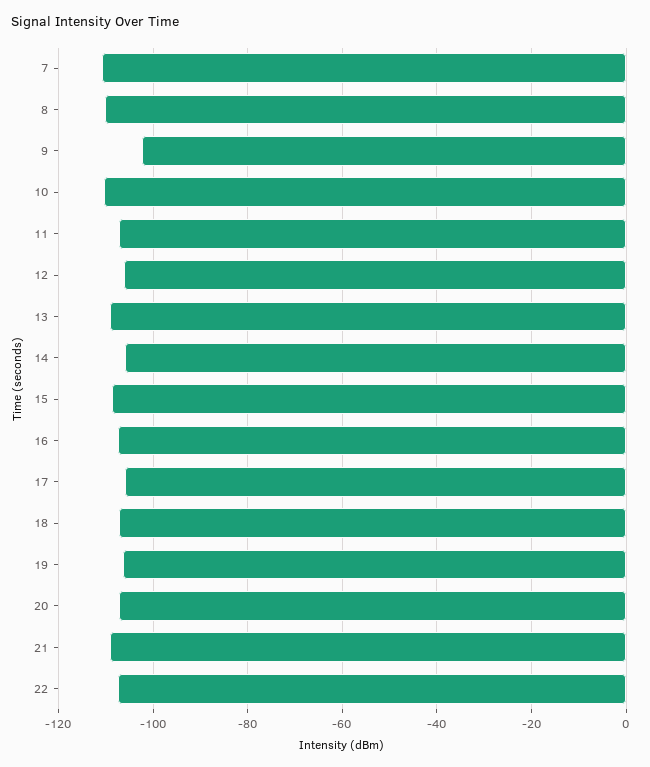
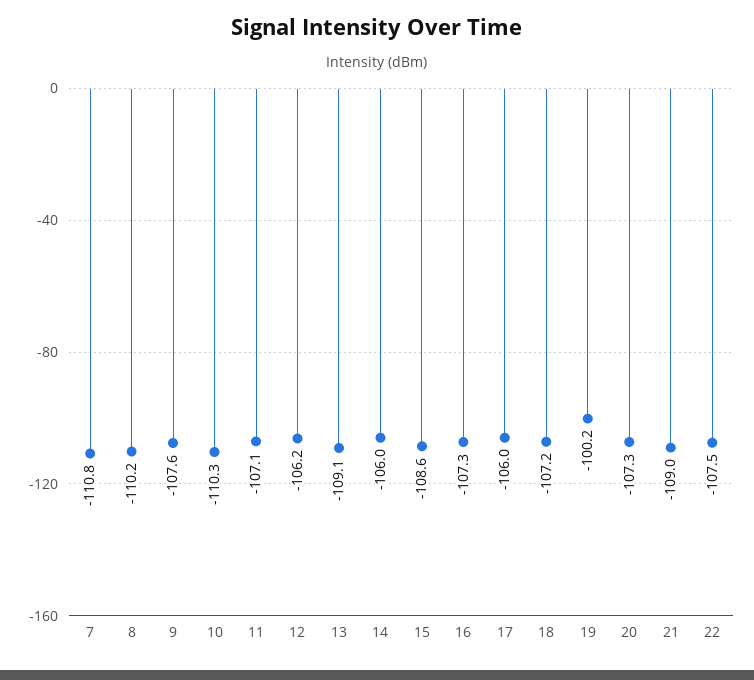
9: -102 -> -107.6
19: -106 -> -100.2

